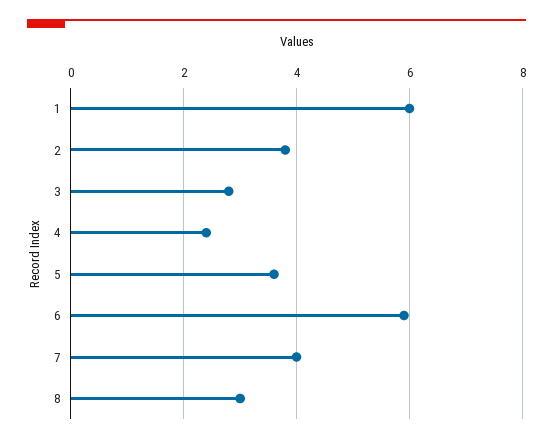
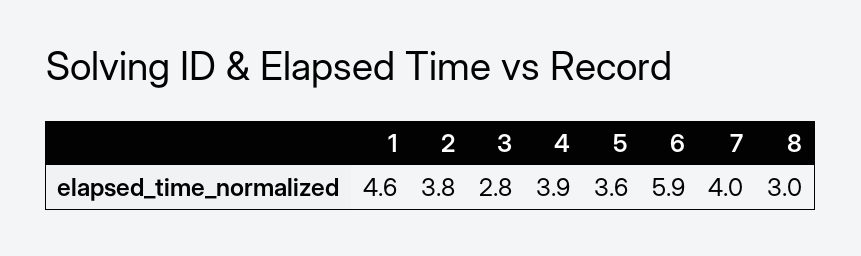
1: 6 -> 4.6
4: 2.5 -> 3.9

